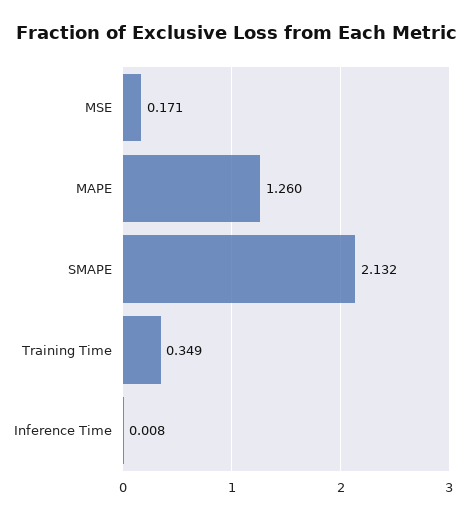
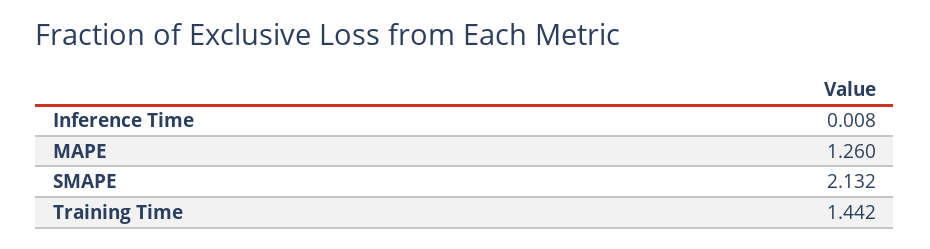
MSE: 0.171 -> none
Training Time: 0.349 -> 1.442

